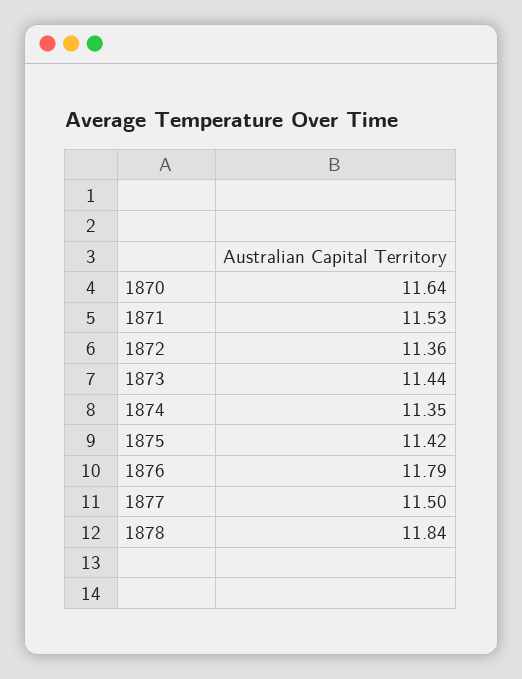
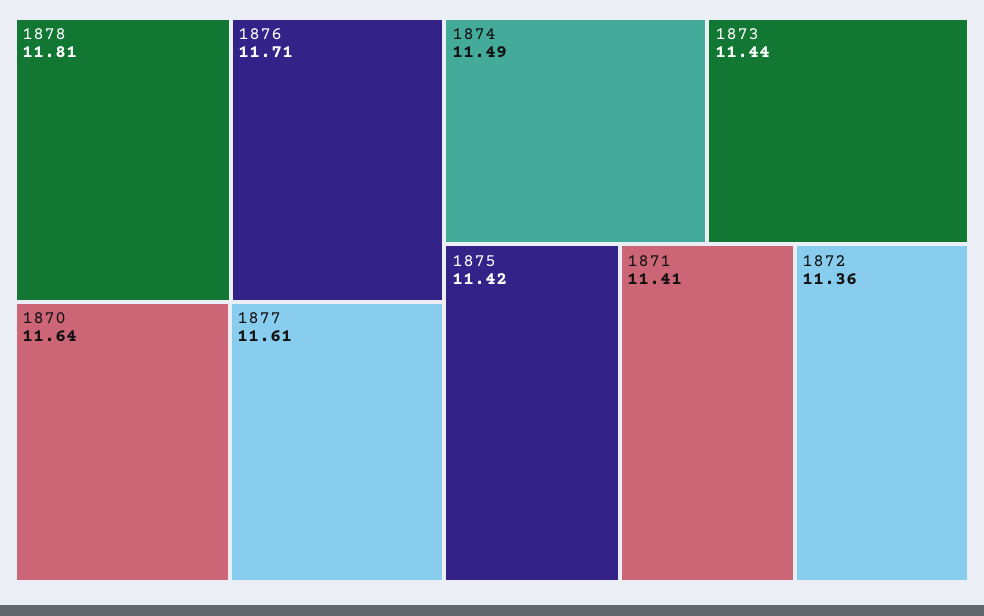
1871: 11.53 -> 11.41
1874: 11.35 -> 11.49
1876: 11.79 -> 11.71
1877: 11.5 -> 11.61
1878: 11.84 -> 11.81

